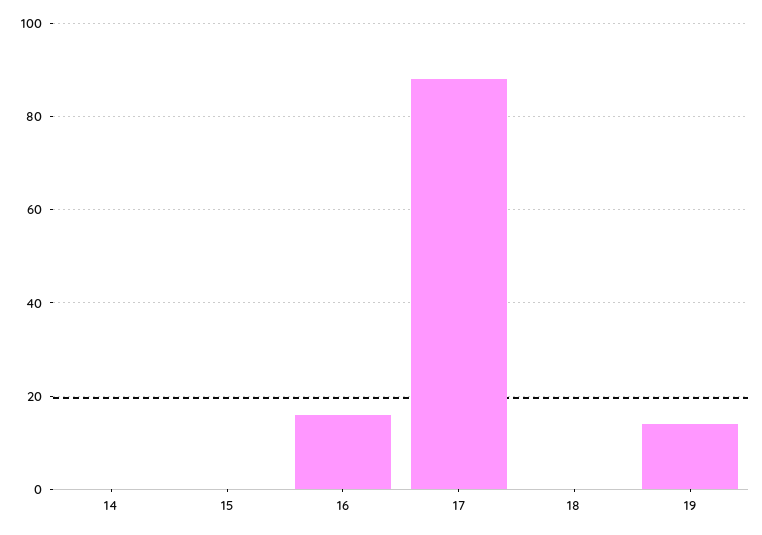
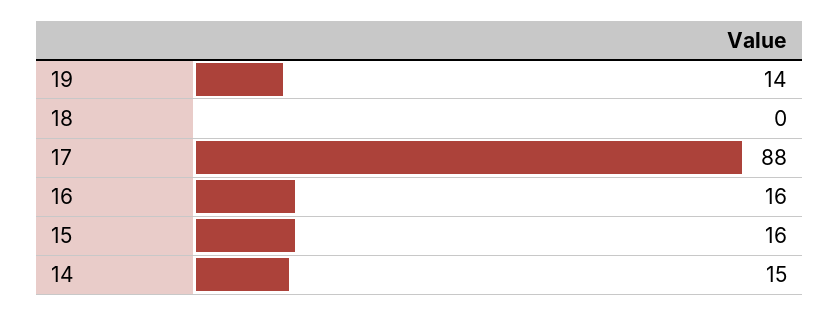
14: 0 -> 15
15: 0 -> 16

